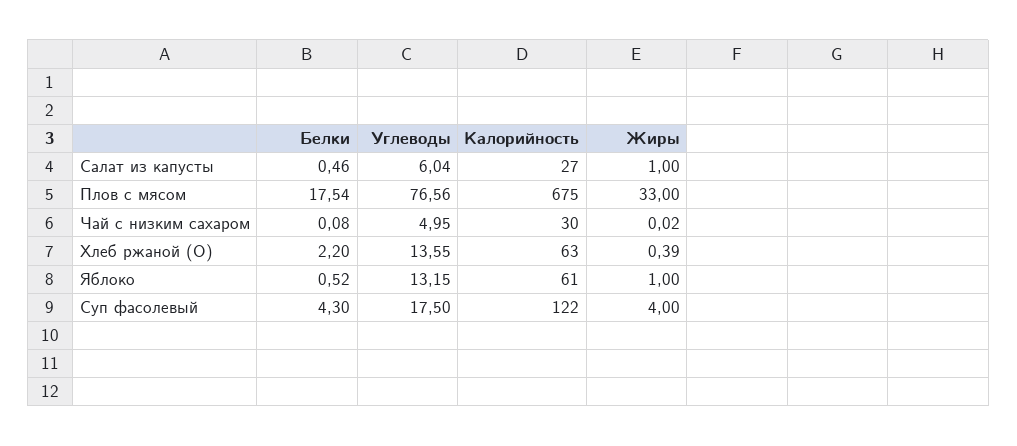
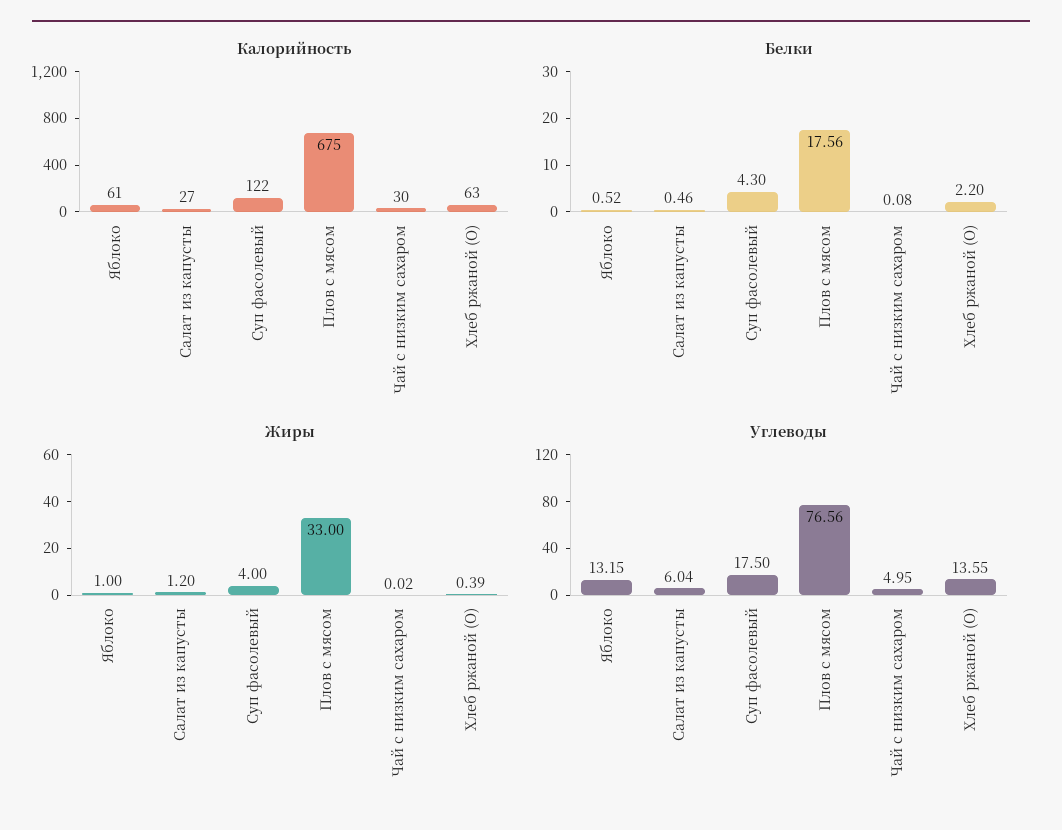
Жиры, Салат из капусты: 1 -> 1.2
Белки, Плов с мясом: 17.54 -> 17.56

